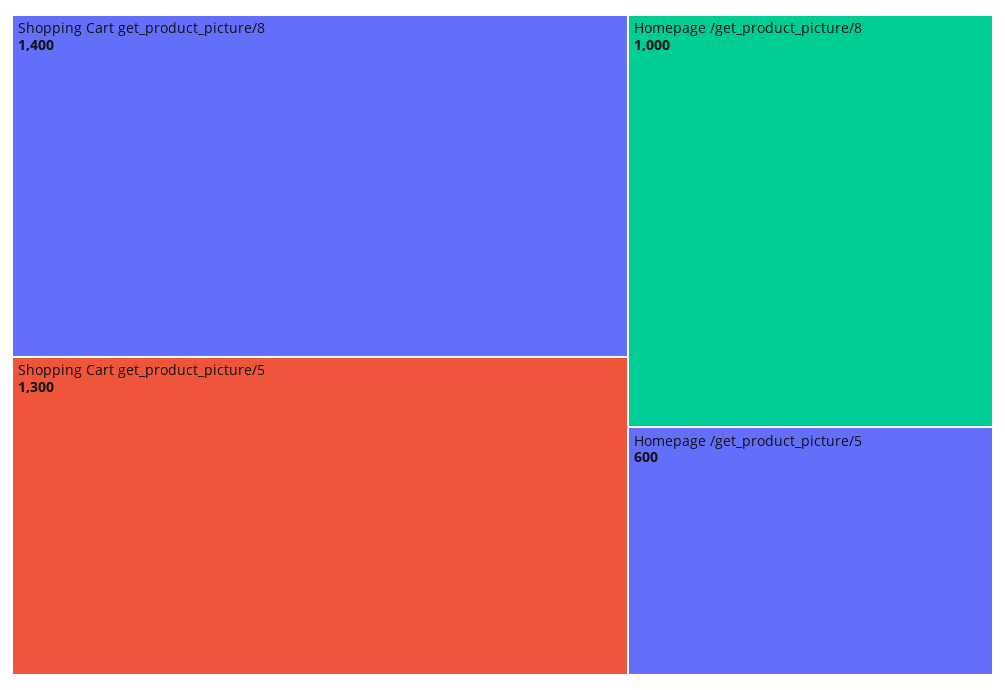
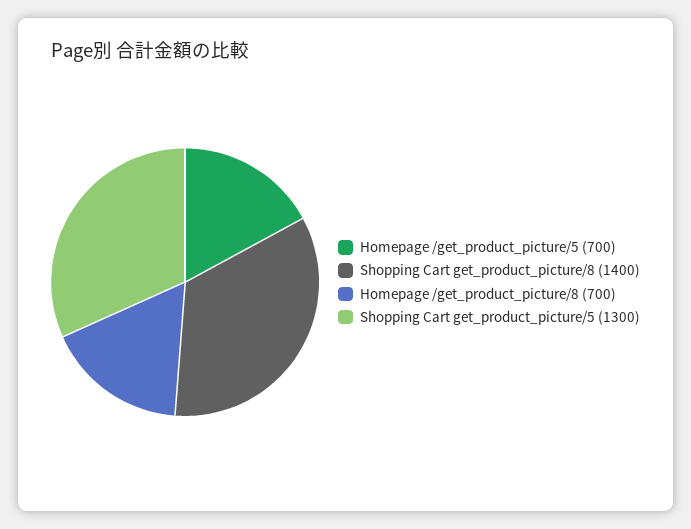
Homepage /get_product_picture/8: 1000 -> 700
Homepage /get_product_picture/5: 600 -> 700

